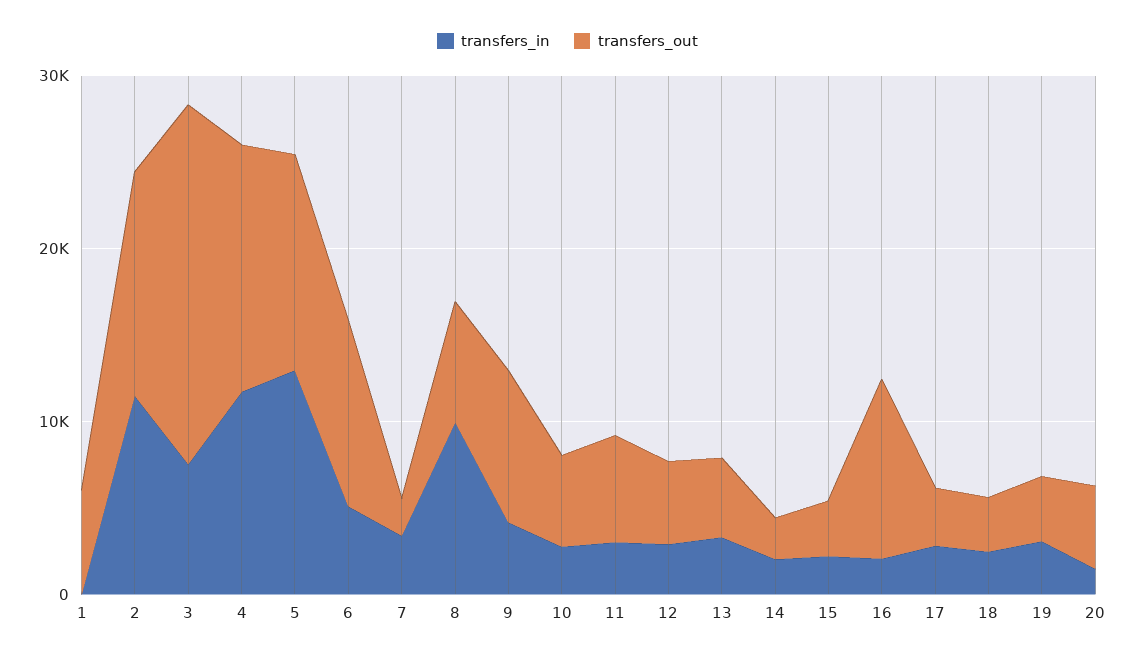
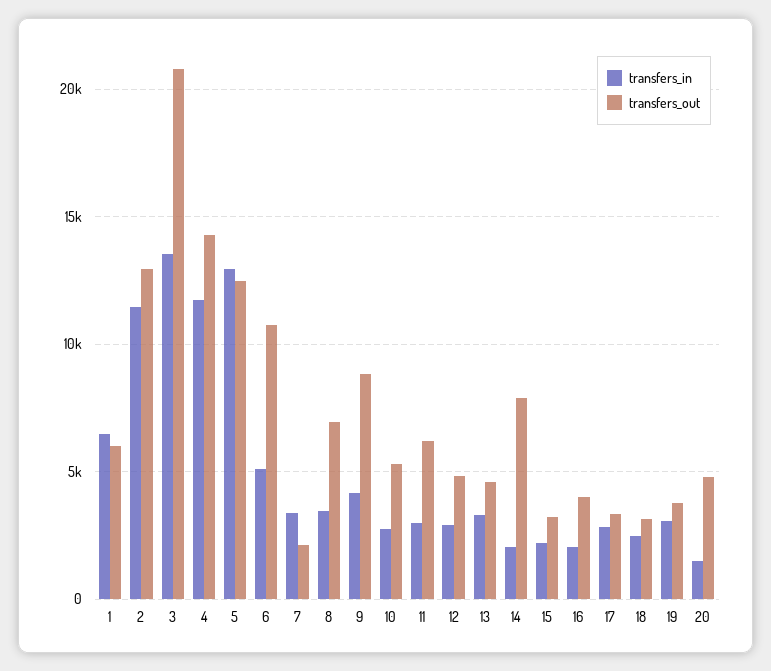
transfers_in, 1: 0 -> 6500
transfers_in, 3: 8000 -> 13500
transfers_in, 8: 10000 -> 3500
transfers_out, 14: 2000 -> 8000
transfers_out, 16: 10000 -> 4000

